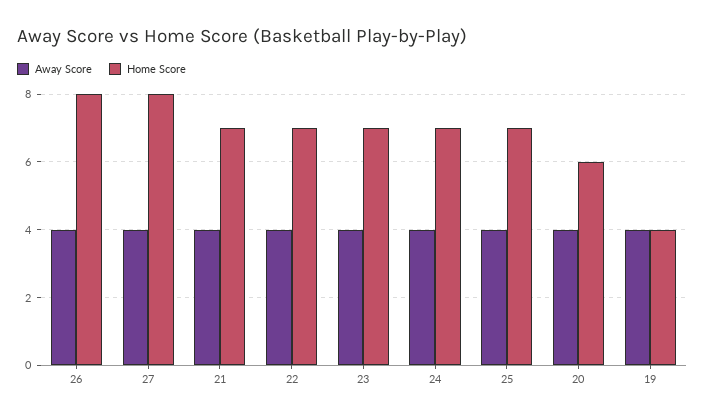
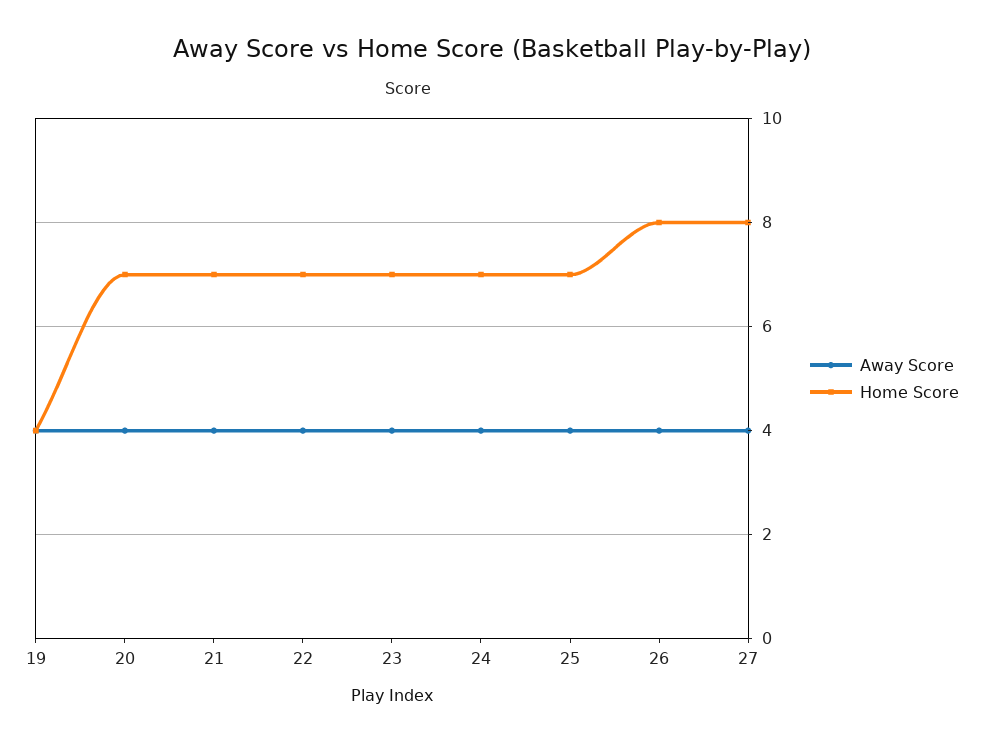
Home Score, 20: 6 -> 7

